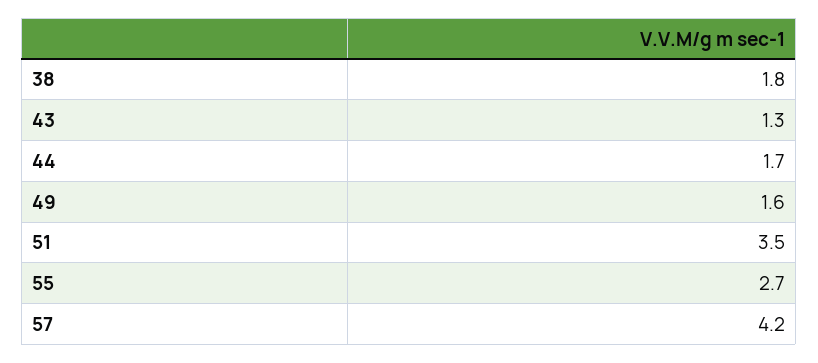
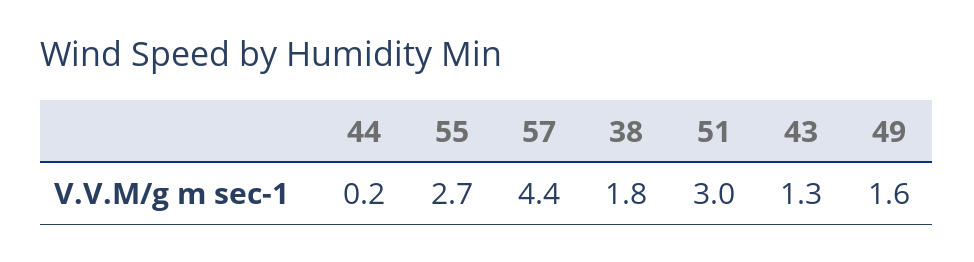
44: 1.7 -> 0.2
51: 3.5 -> 3
57: 4.2 -> 4.4

